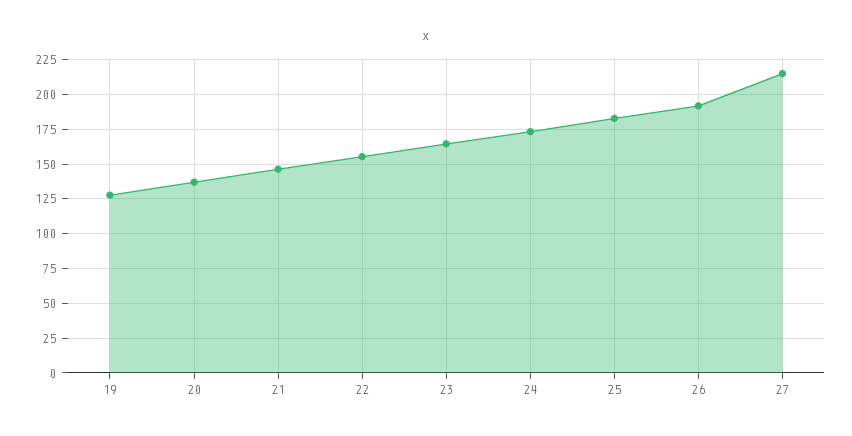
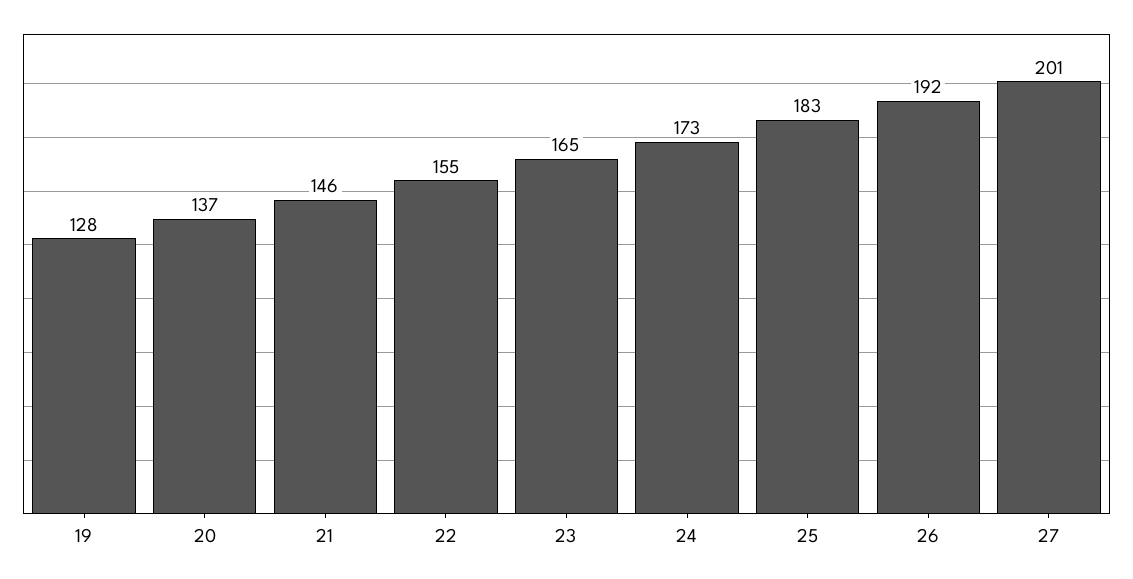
27: 215 -> 201

